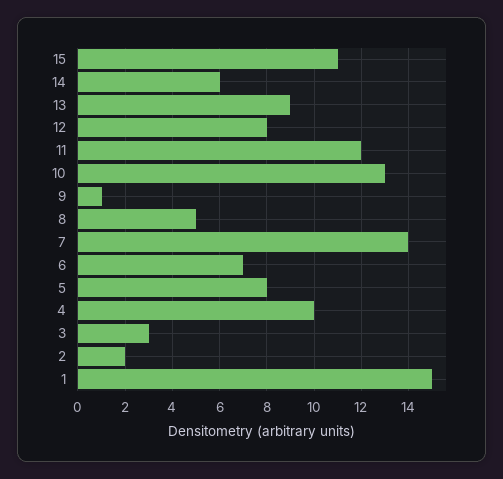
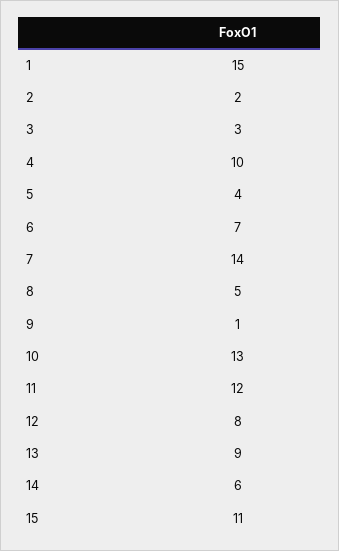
5: 8 -> 4

